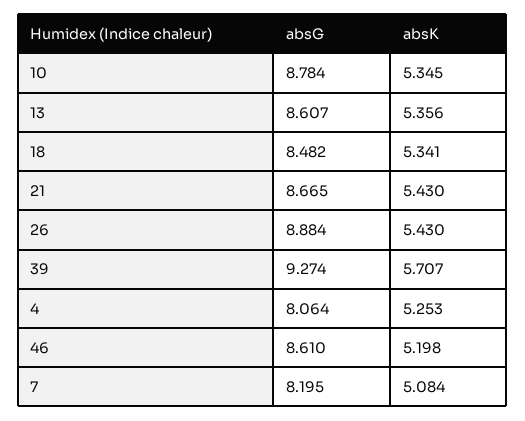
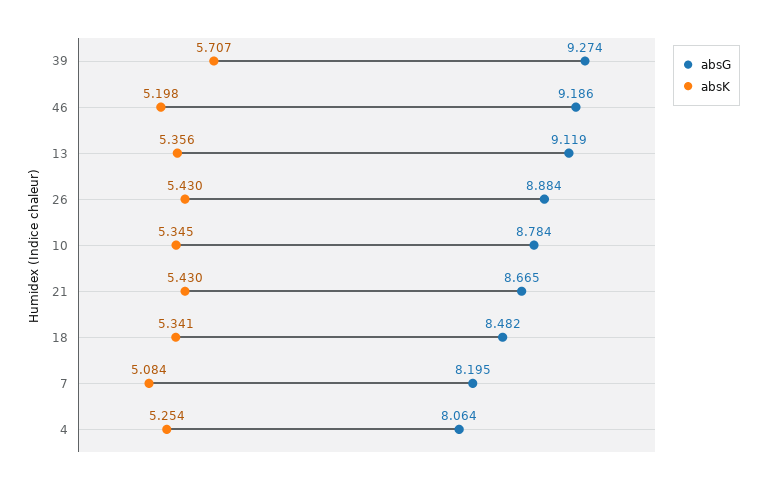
absG, 13: 8.607 -> 9.119
absK, 4: 5.253 -> 5.254
absG, 46: 8.61 -> 9.186

